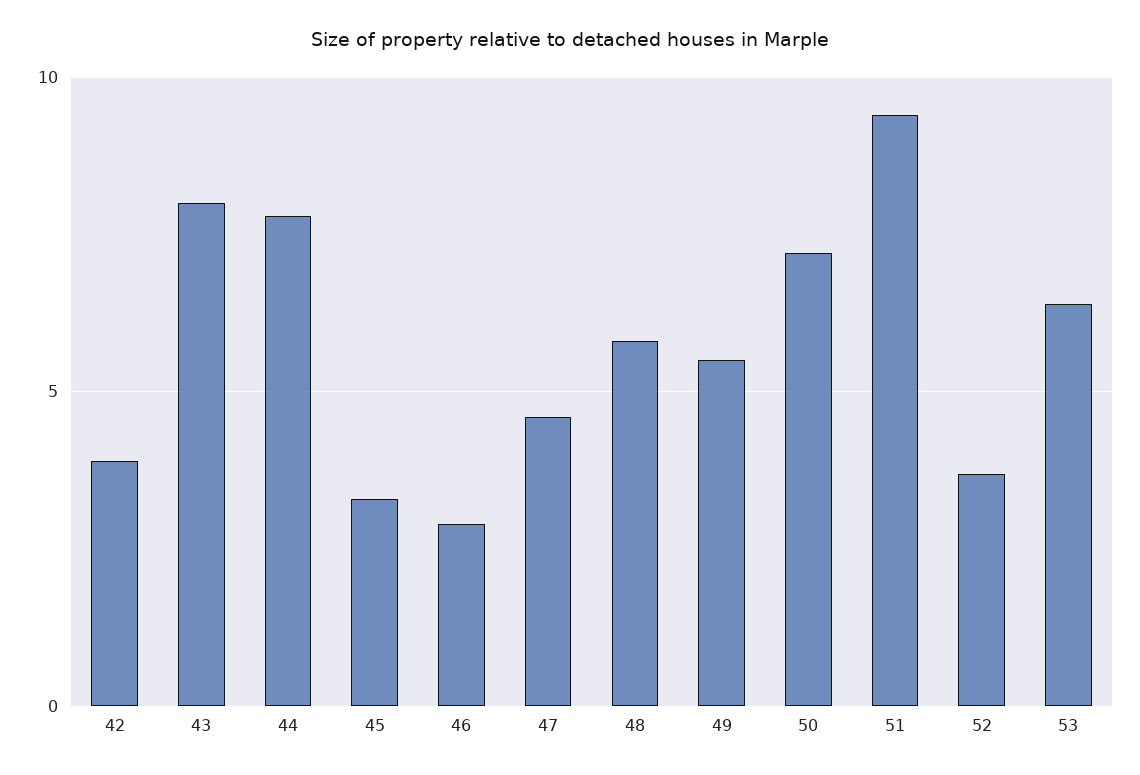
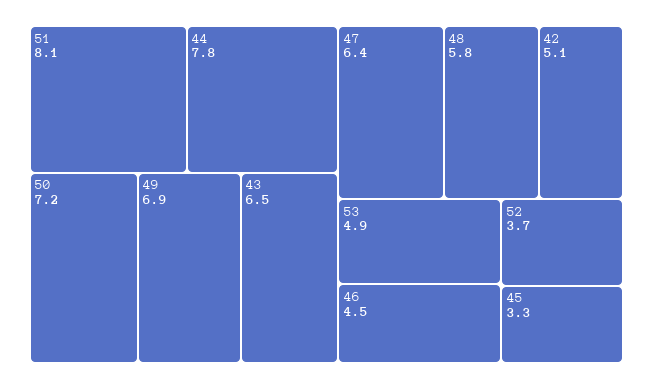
42: 4 -> 5.1
43: 8 -> 6.5
46: 3 -> 4.5
47: 4.5 -> 6.4
49: 5.5 -> 6.9
51: 9.5 -> 8.1
53: 6.5 -> 4.9

